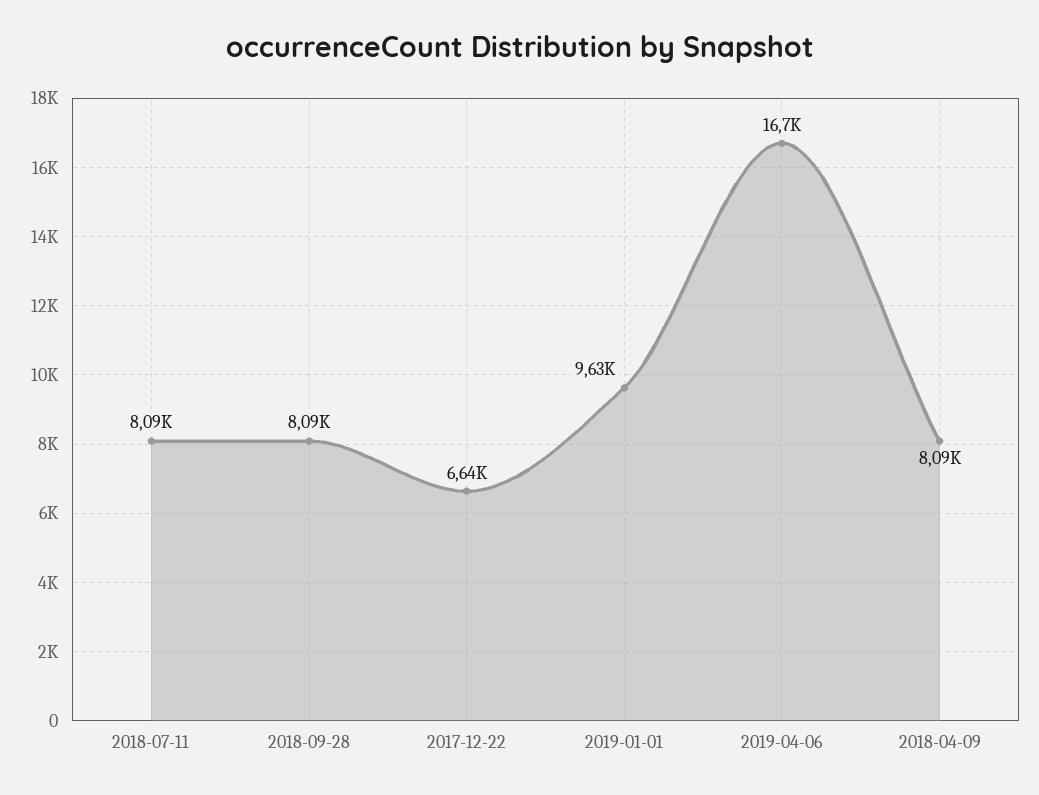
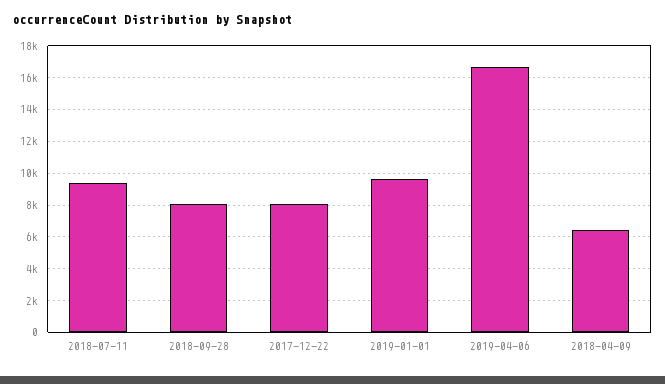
2018-07-11: 8090 -> 9500
2017-12-22: 6640 -> 8000
2018-04-09: 8090 -> 6500

